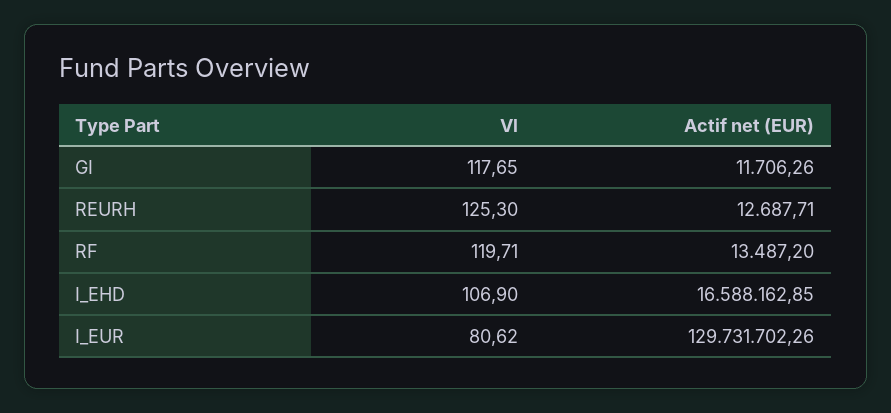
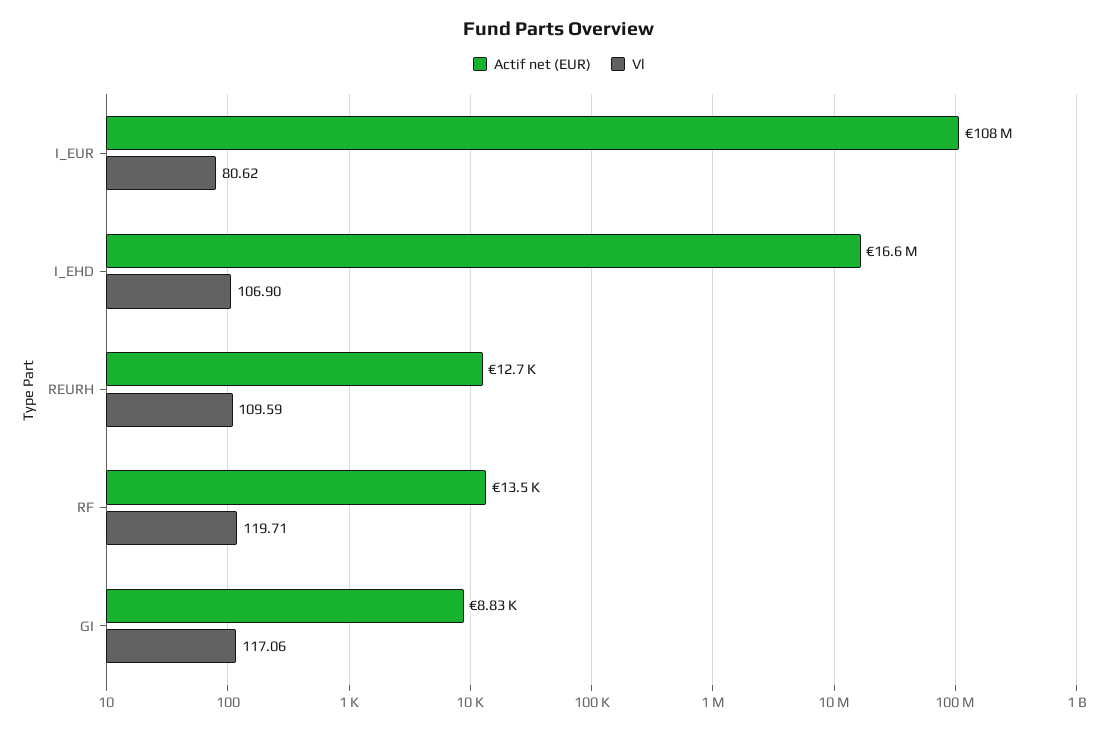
Vl, GI: 117.65 -> 117.06
Actif net (EUR), GI: 11706.26 -> 8830
Vl, REURH: 125.3 -> 109.59
Actif net (EUR), I_EUR: 129731702.26 -> 108000000

